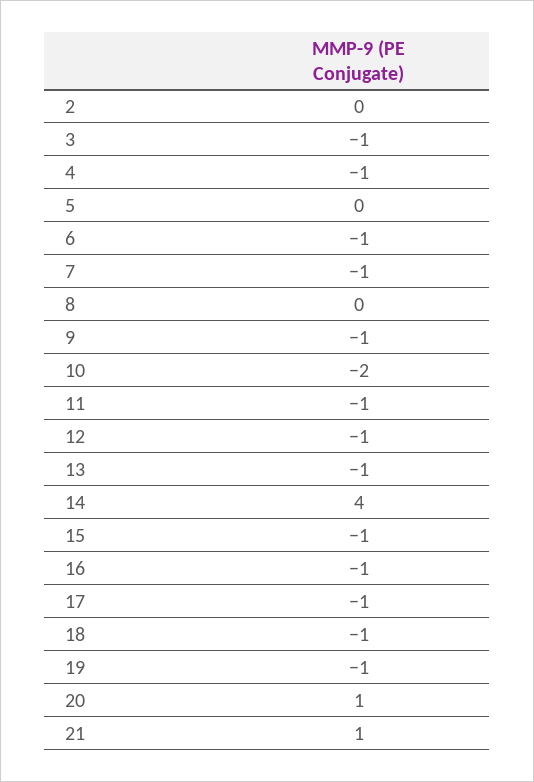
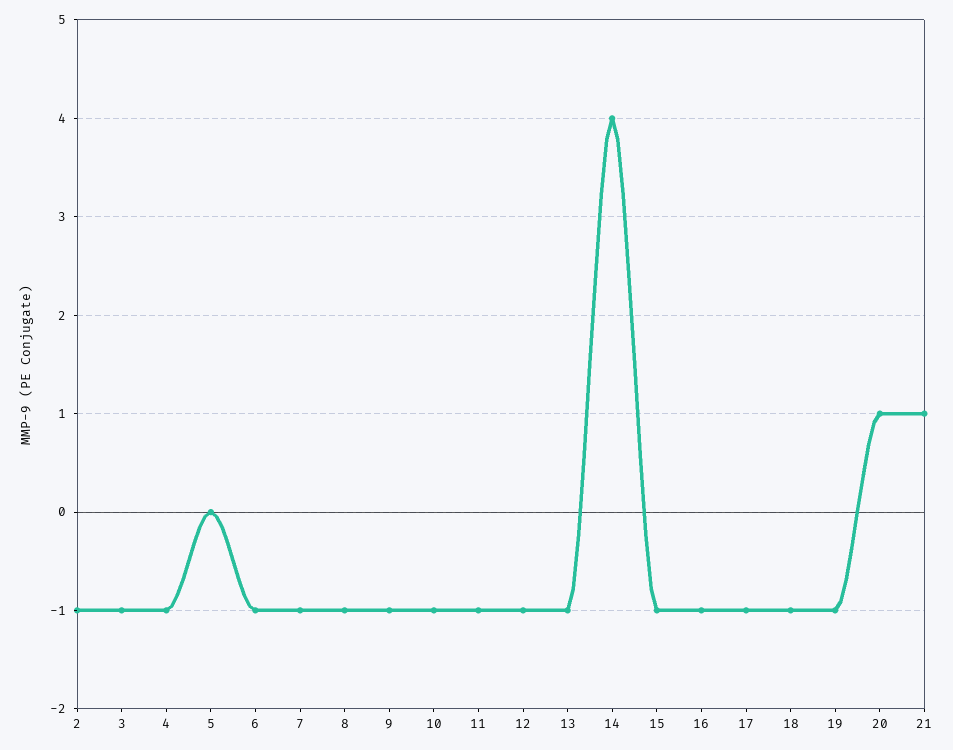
2: 0 -> -1
8: 0 -> -1
10: -2 -> -1

